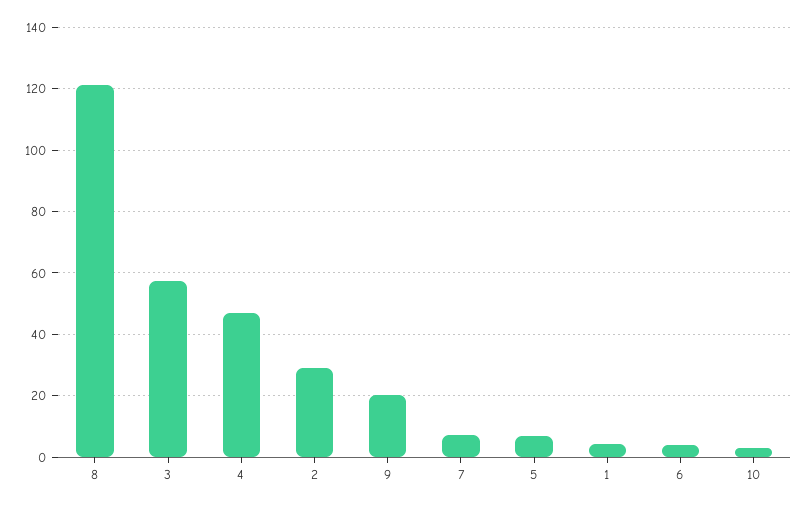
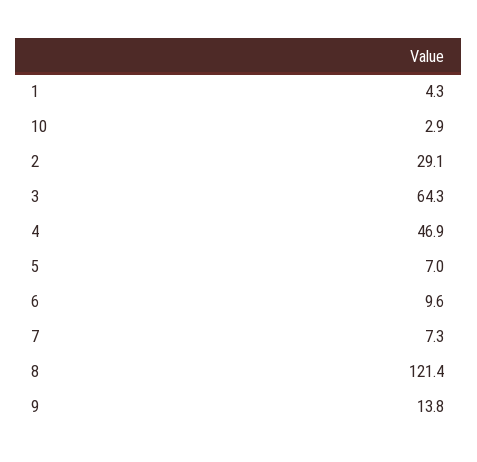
3: 58 -> 64.3
9: 20 -> 13.8
6: 4 -> 9.6

